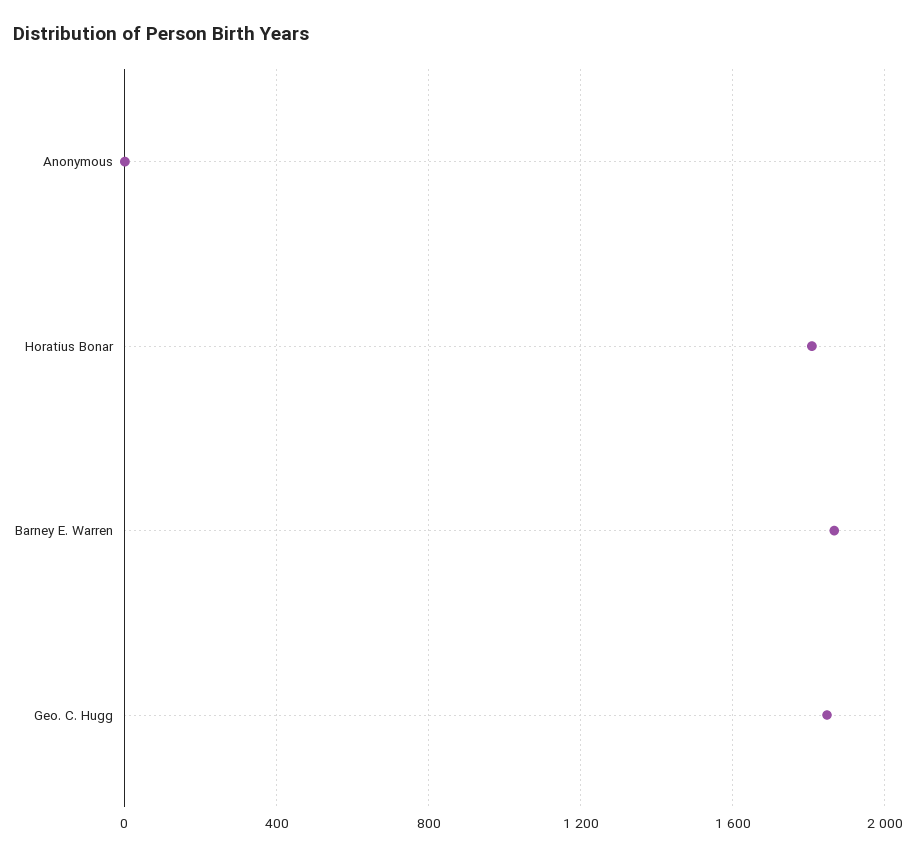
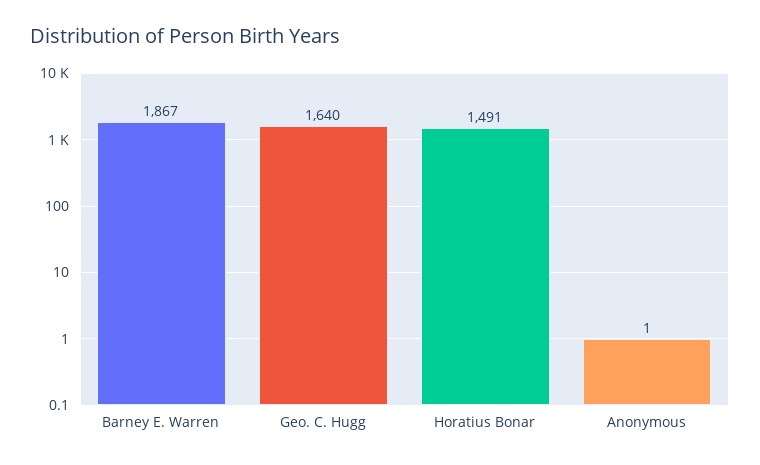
Horatius Bonar: 1800 -> 1491
Geo. C. Hugg: 1850 -> 1640

